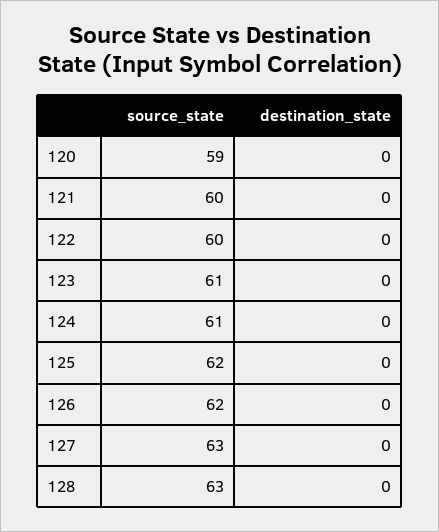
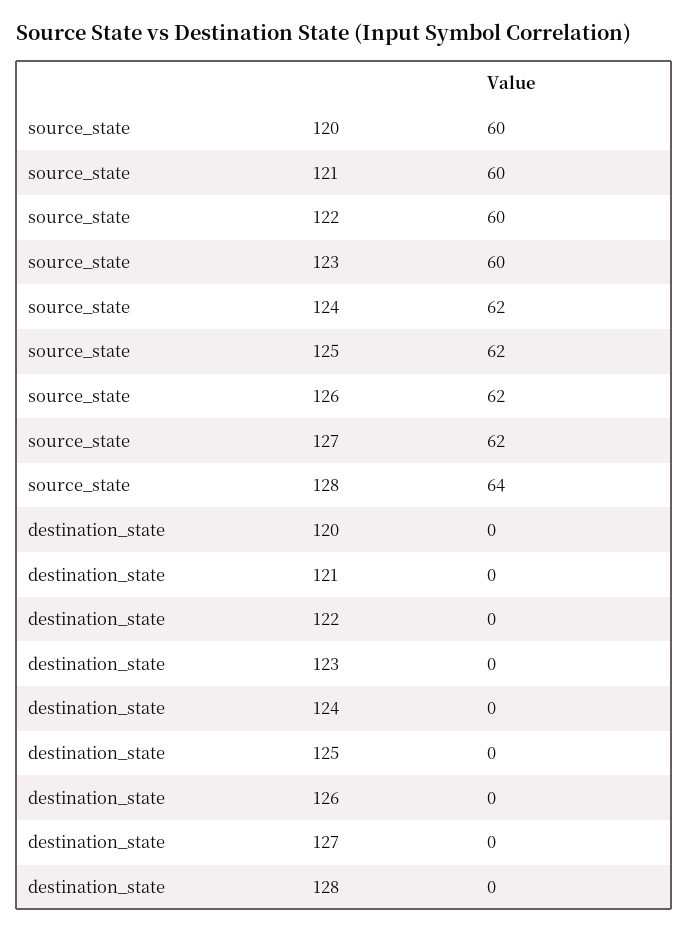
source_state, 120: 59 -> 60
source_state, 123: 61 -> 60
source_state, 124: 61 -> 62
source_state, 127: 63 -> 62
source_state, 128: 63 -> 64

